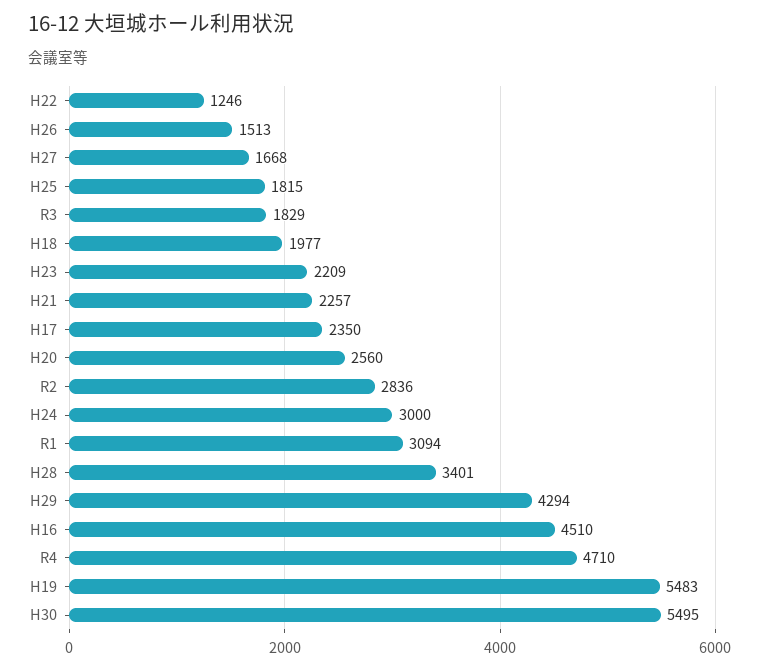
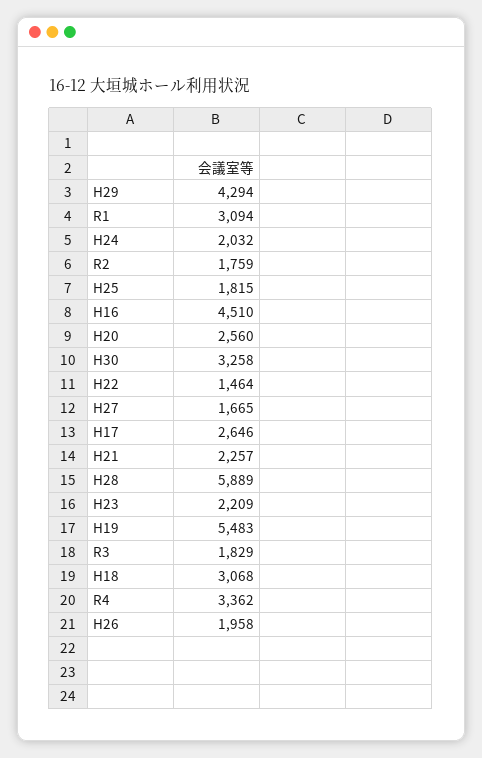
H22: 1246 -> 1464
H26: 1513 -> 1958
H27: 1668 -> 1665
H18: 1977 -> 3068
H17: 2350 -> 2646
R2: 2836 -> 1759
H24: 3000 -> 2032
H28: 3401 -> 5889
R4: 4710 -> 3362
H30: 5495 -> 3258

